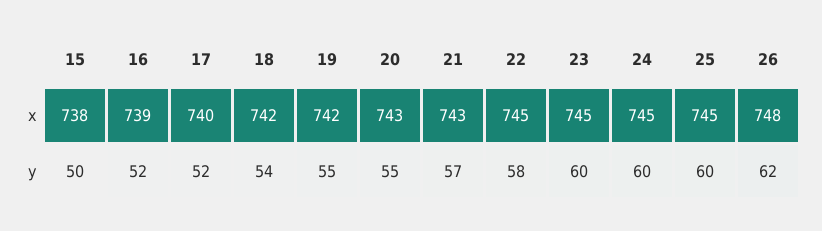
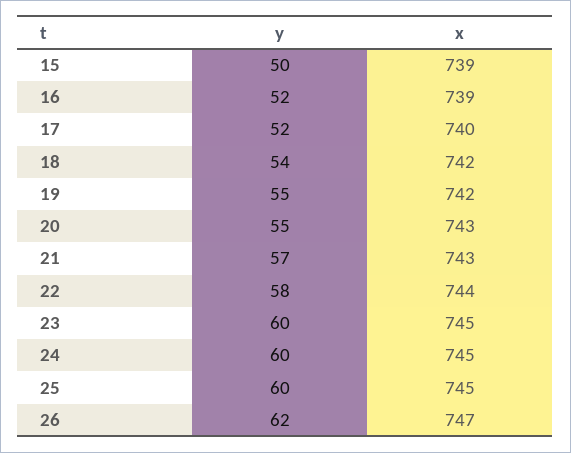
15, x: 738 -> 739
22, x: 745 -> 744
26, x: 748 -> 747

